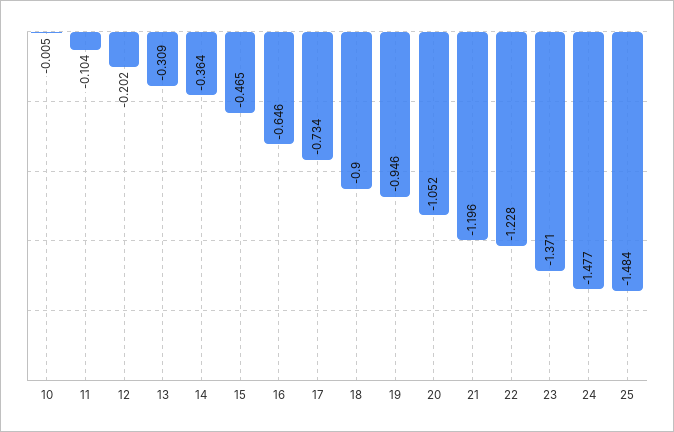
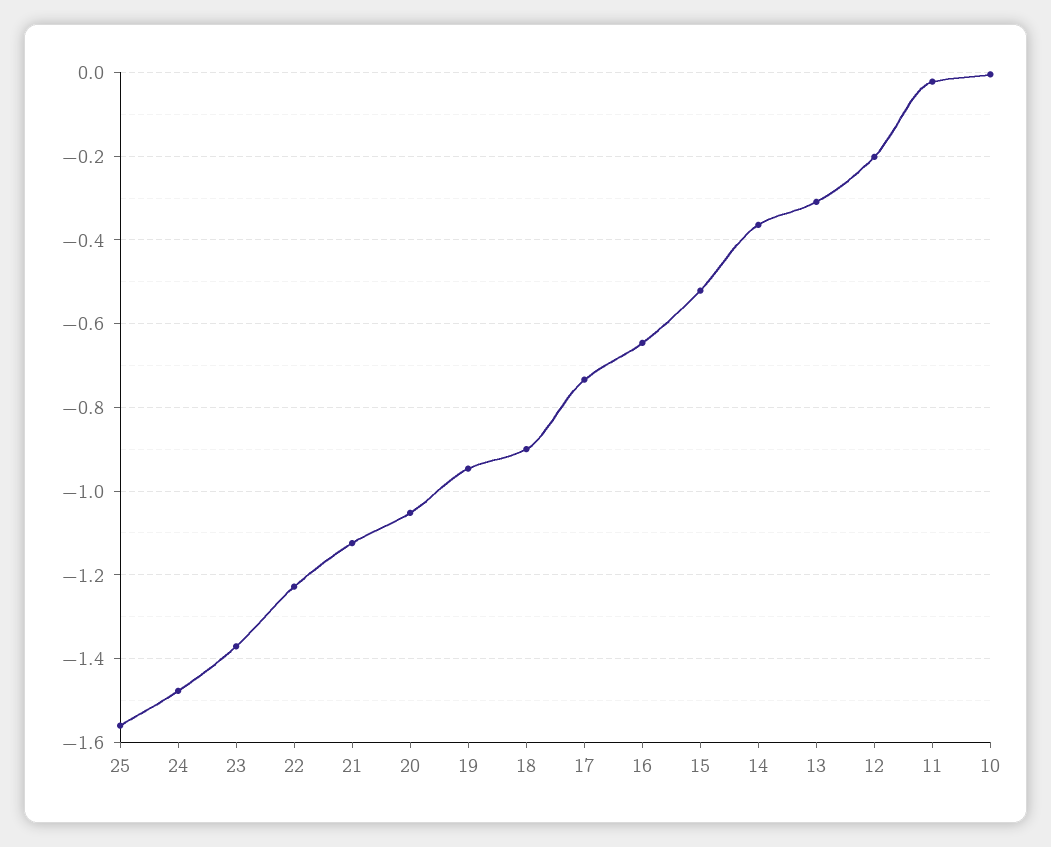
11: -0.104 -> -0.02
15: -0.465 -> -0.52
21: -1.196 -> -1.12
25: -1.484 -> -1.56

